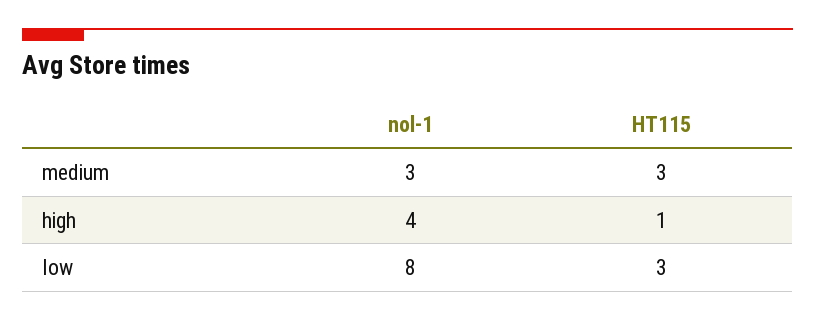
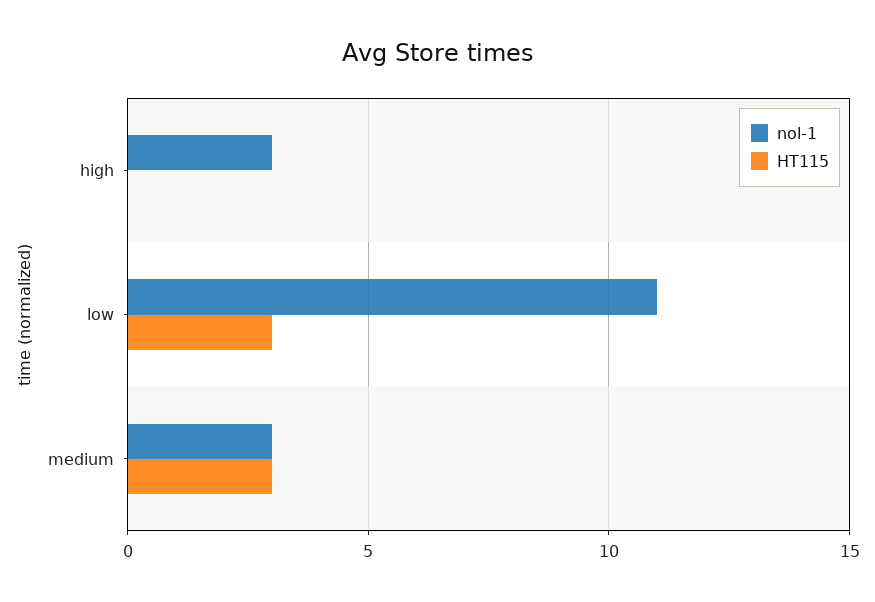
nol-1, high: 4 -> 3
HT115, high: 1 -> 0
nol-1, low: 8 -> 11

